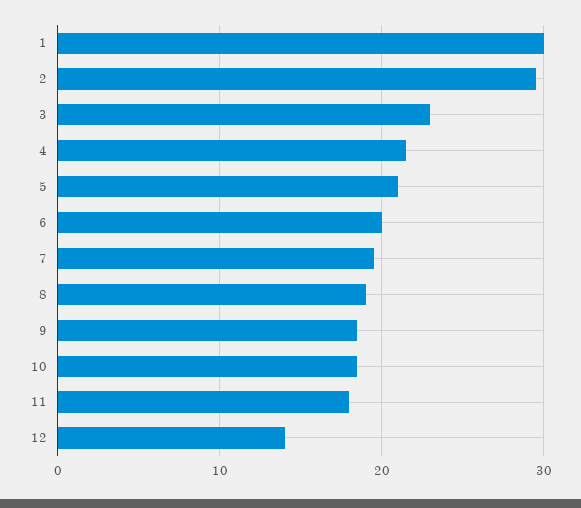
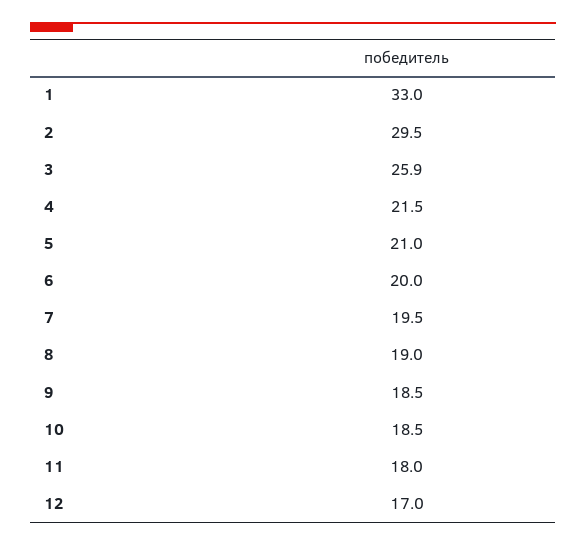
1: 30 -> 33
3: 23 -> 25.9
12: 14 -> 17

